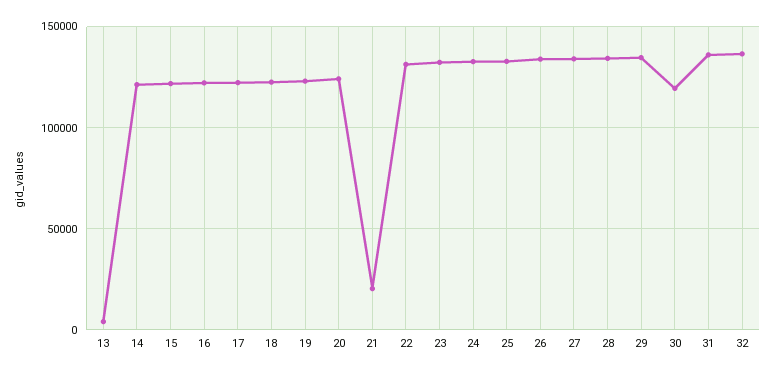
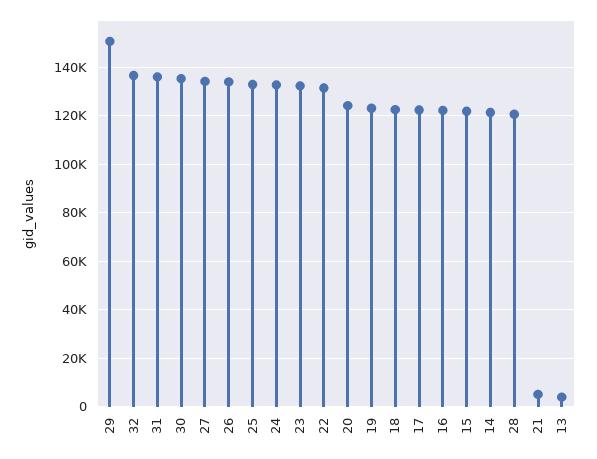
21: 20000 -> 5000
28: 135000 -> 120000
29: 135000 -> 150000
30: 120000 -> 135000

